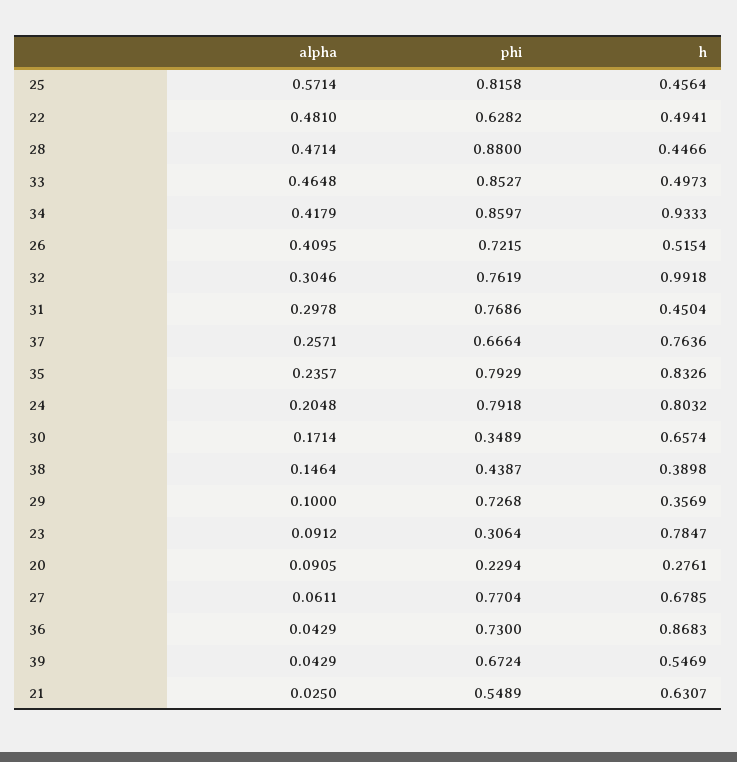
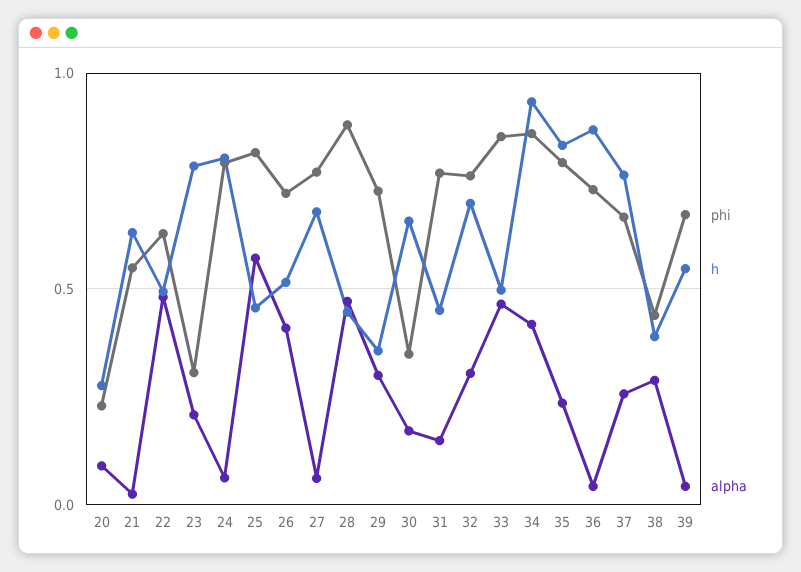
h, 32: 0.9918 -> 0.7
alpha, 31: 0.2978 -> 0.15
alpha, 24: 0.2048 -> 0.05
alpha, 38: 0.1464 -> 0.3
alpha, 29: 0.1 -> 0.3
alpha, 23: 0.0912 -> 0.2

